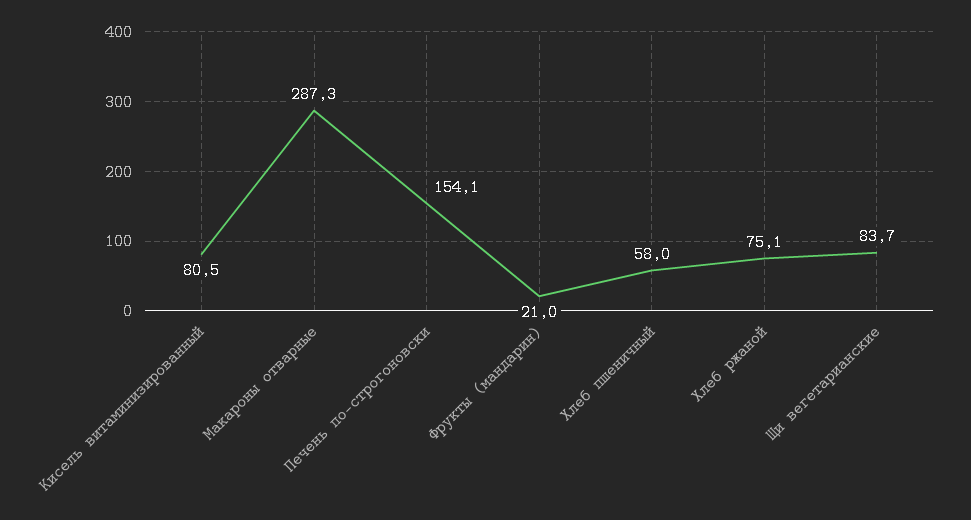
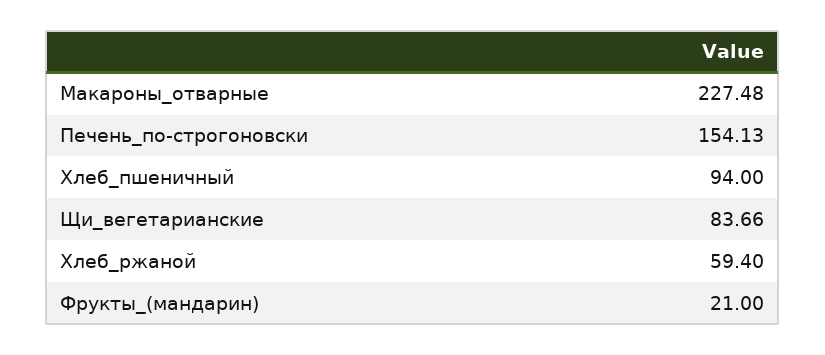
Кисель витаминизированный: 80.5 -> none
Макароны отварные: 287.3 -> 227.48
Хлеб пшеничный: 58 -> 94
Хлеб ржаной: 75.1 -> 59.4

